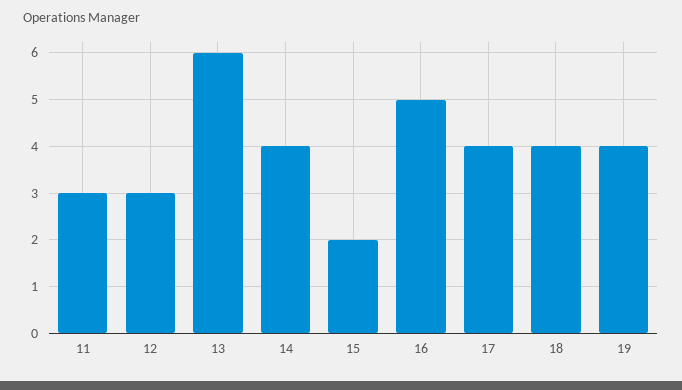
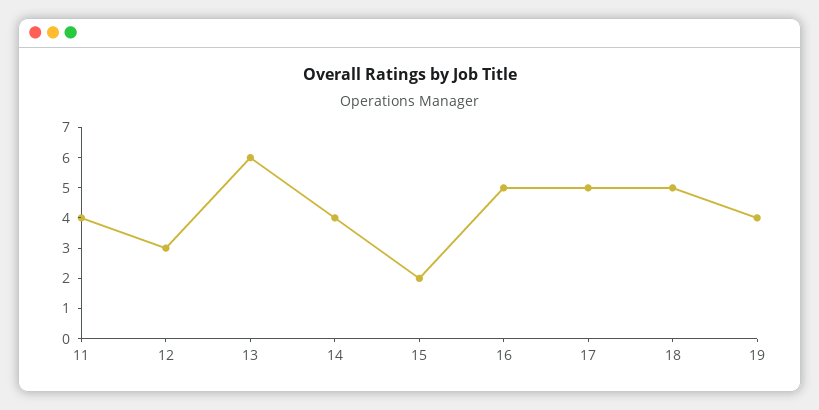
11: 3 -> 4
17: 4 -> 5
18: 4 -> 5

